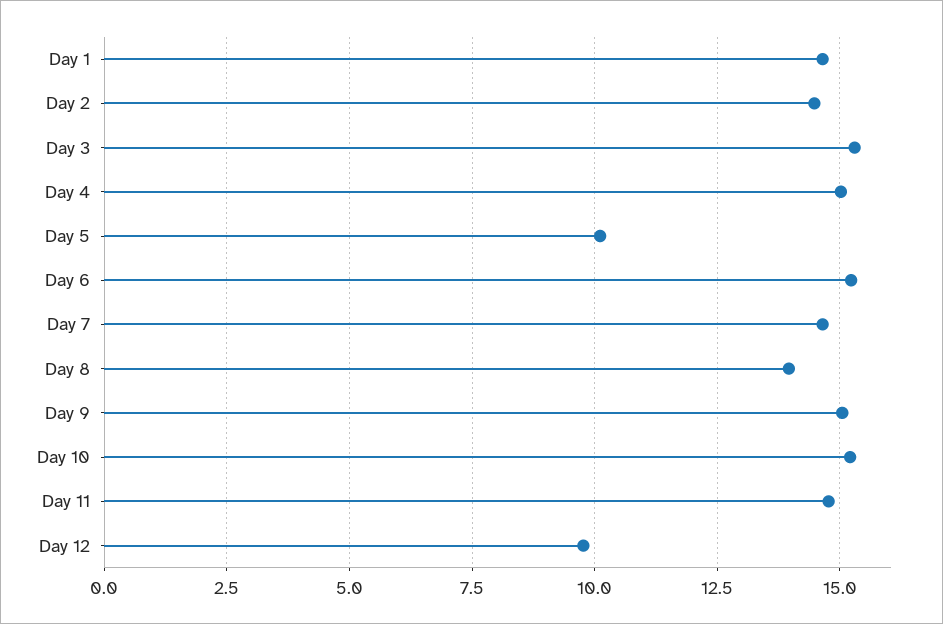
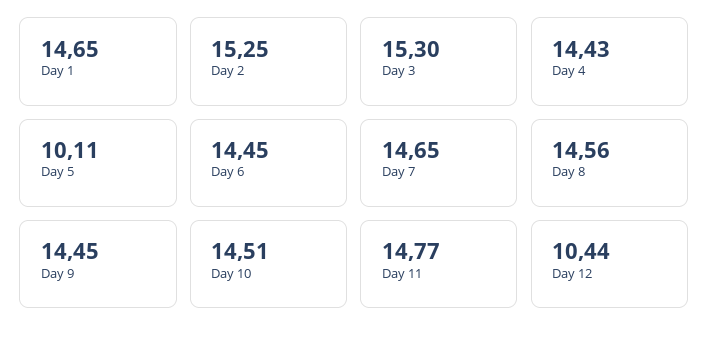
Day 2: 14.5 -> 15.25
Day 4: 15 -> 14.43
Day 6: 15.25 -> 14.45
Day 8: 14 -> 14.56
Day 9: 15 -> 14.45
Day 10: 15.25 -> 14.51
Day 12: 9.75 -> 10.44

